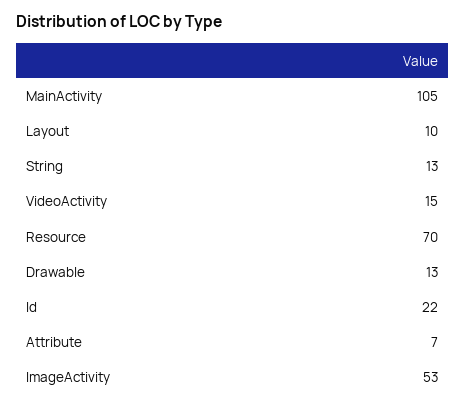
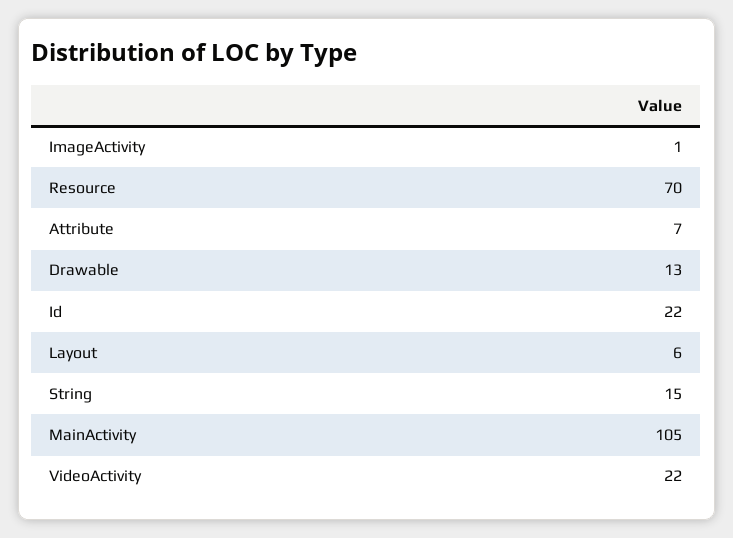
Layout: 10 -> 6
String: 13 -> 15
VideoActivity: 15 -> 22
ImageActivity: 53 -> 1

